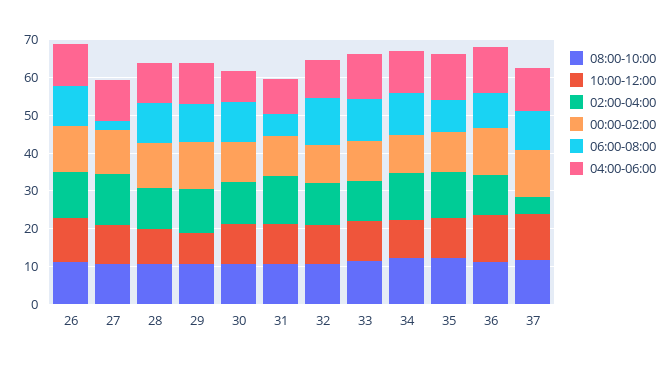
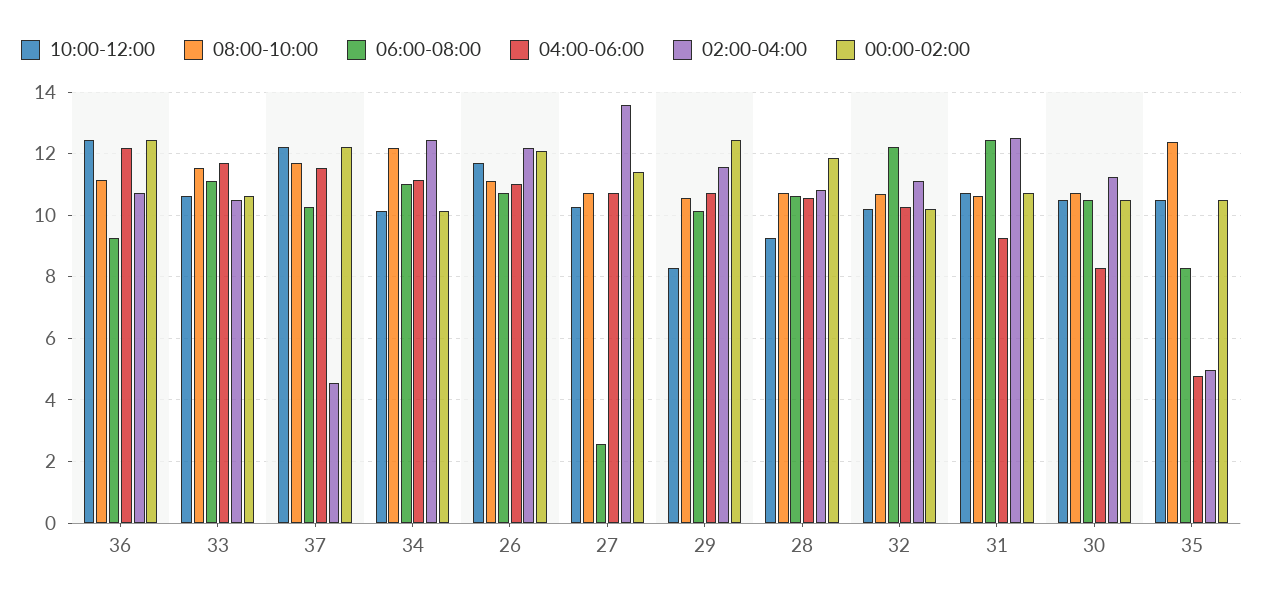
06:00-08:00, 31: 5 -> 12.4
02:00-04:00, 35: 12.5 -> 5
04:00-06:00, 35: 12.5 -> 4.8

